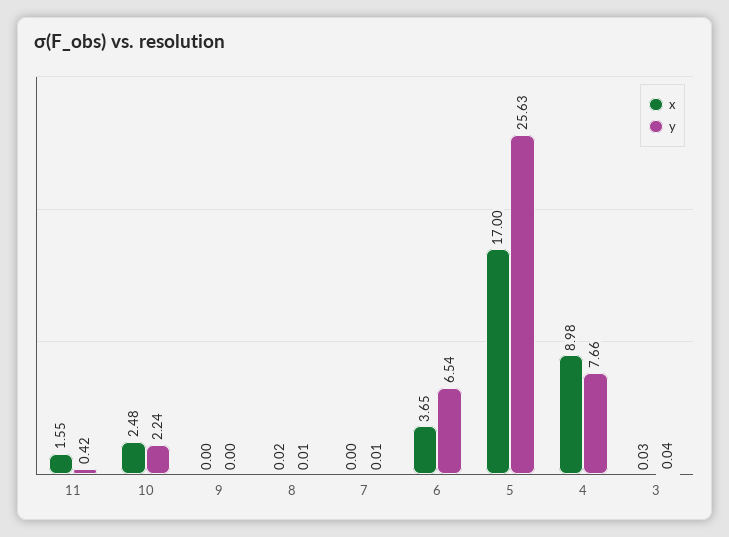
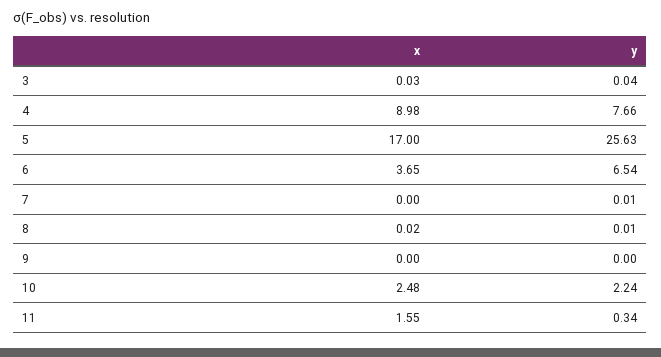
y, 11: 0.42 -> 0.34

